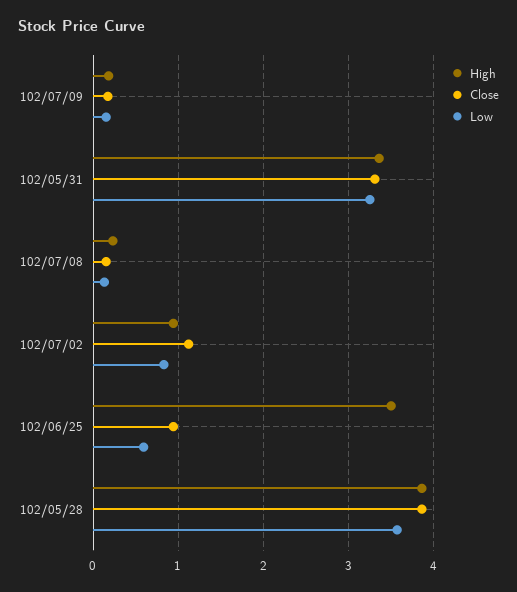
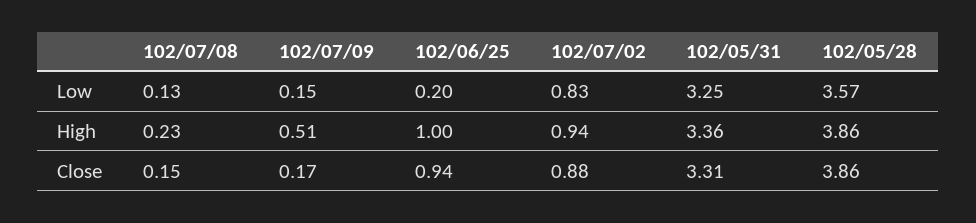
High, 102/07/09: 0.2 -> 0.51
Close, 102/07/02: 1.1 -> 0.88
High, 102/06/25: 3.5 -> 1
Low, 102/06/25: 0.6 -> 0.2

